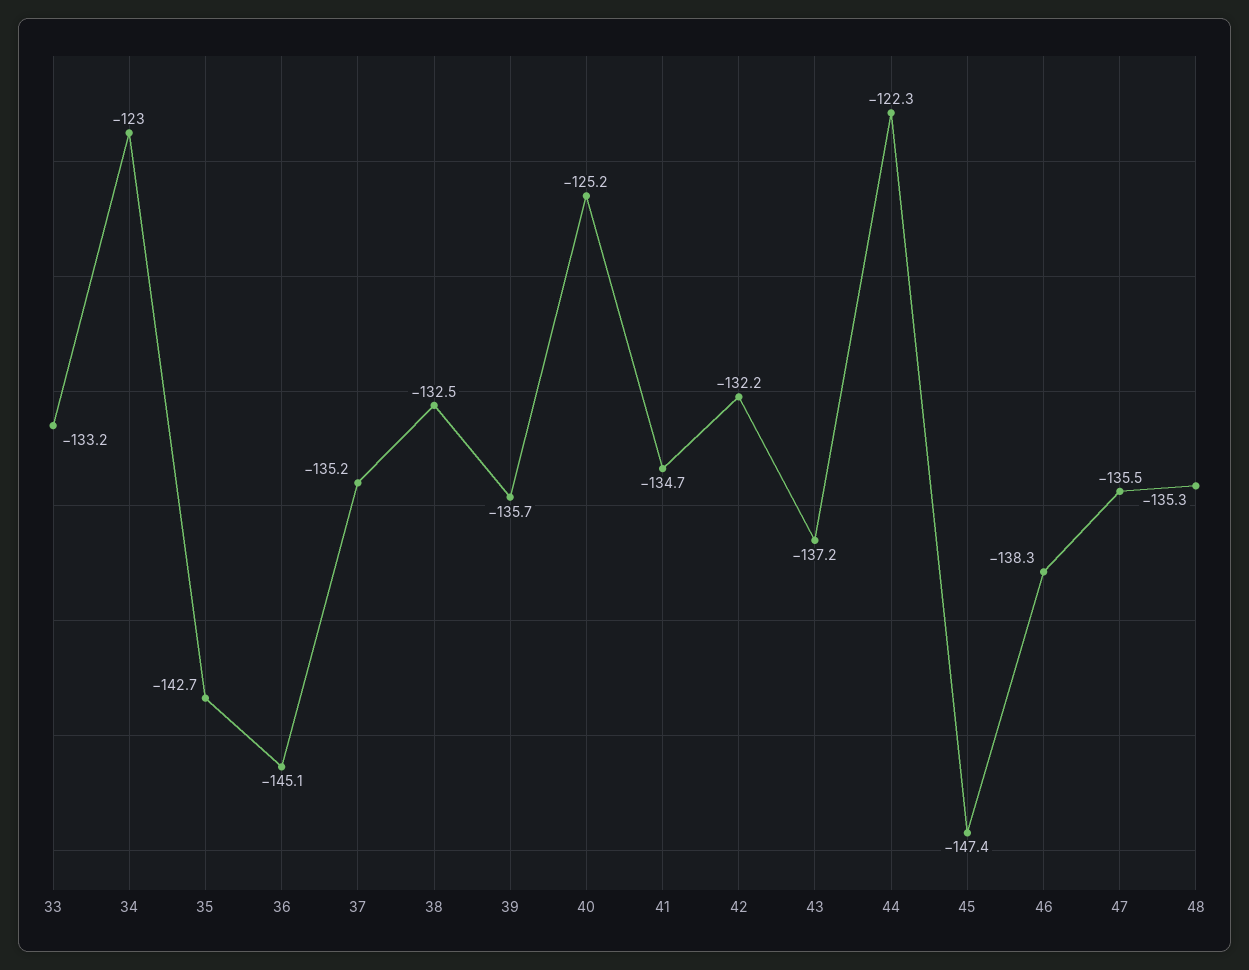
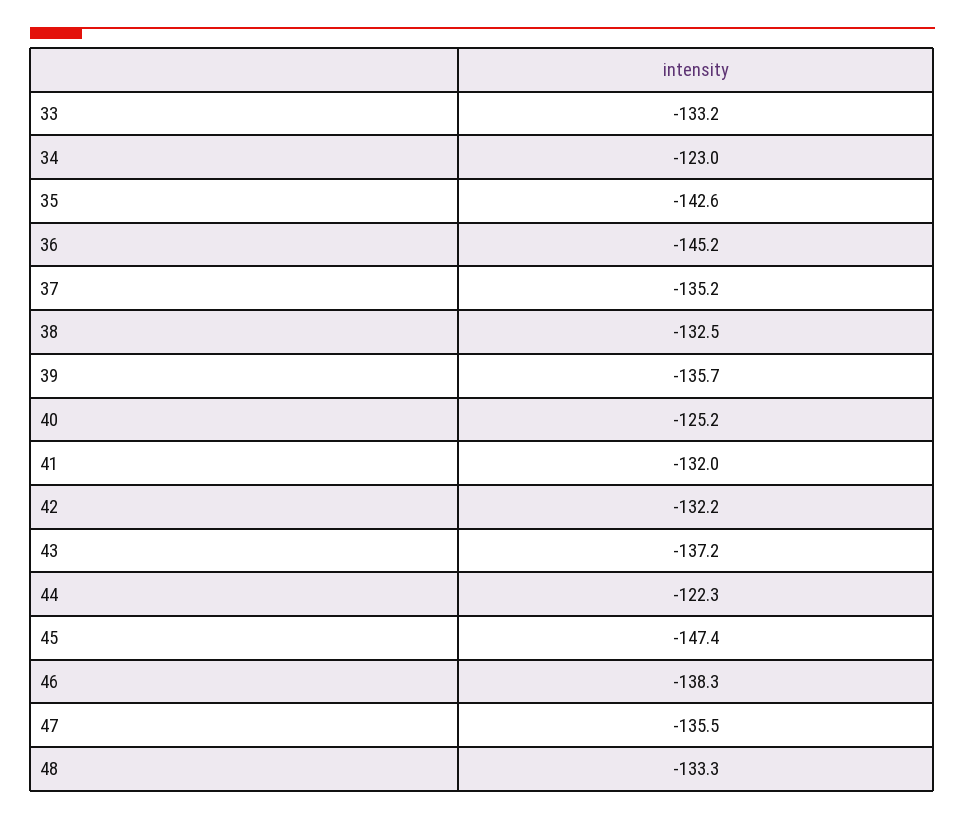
35: -142.7 -> -142.6
36: -145.1 -> -145.2
41: -134.7 -> -132
48: -135.3 -> -133.3

